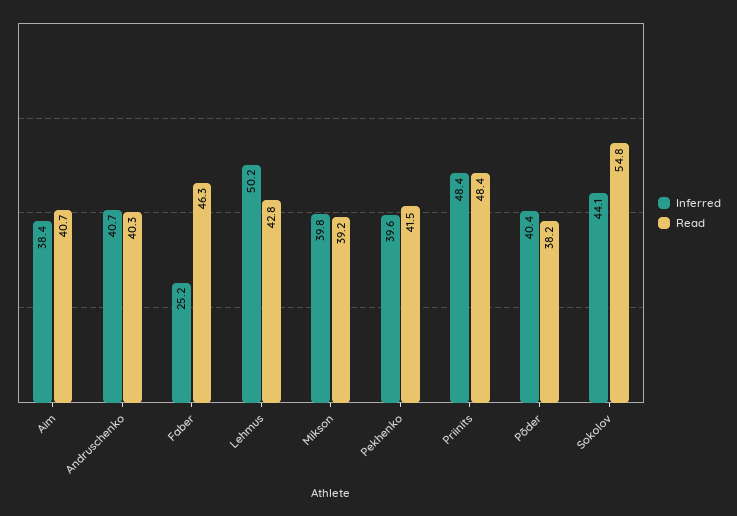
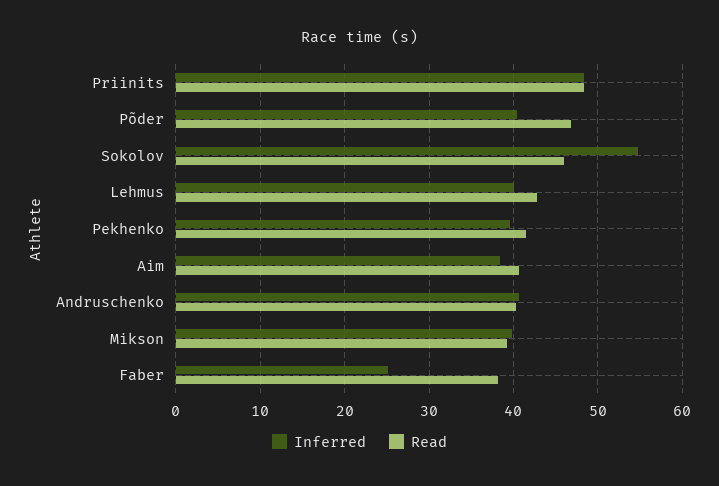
Read, Faber: 46.3 -> 38
Inferred, Lehmus: 50.2 -> 40
Read, Põder: 38.2 -> 47
Inferred, Sokolov: 44.1 -> 55
Read, Sokolov: 54.8 -> 46

